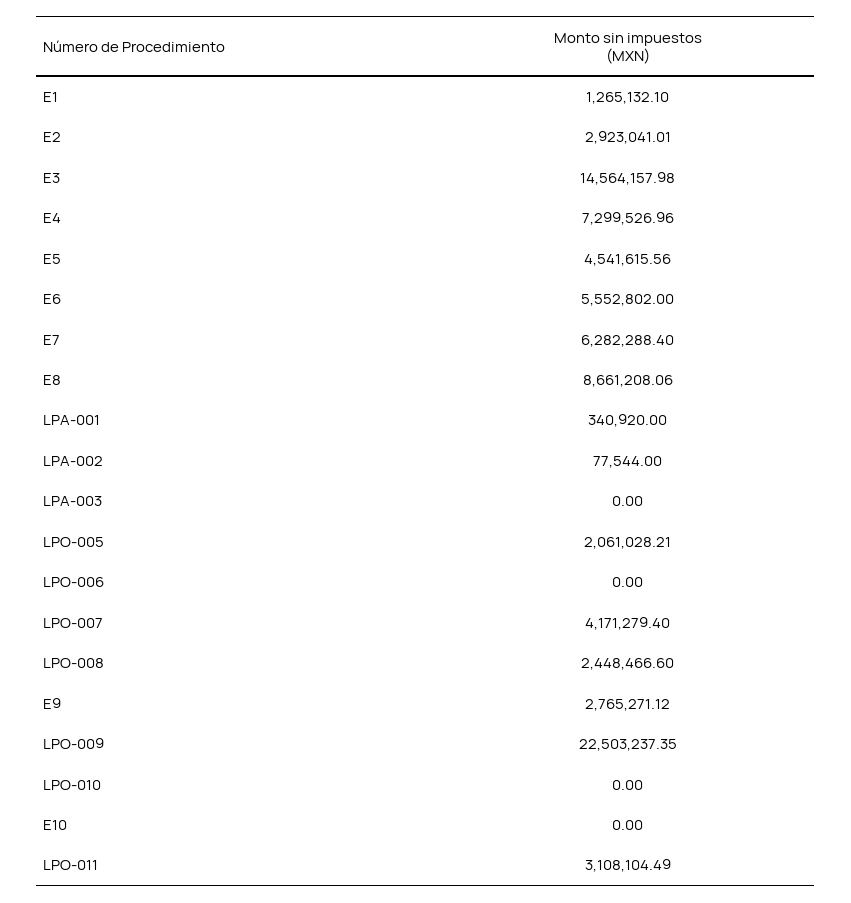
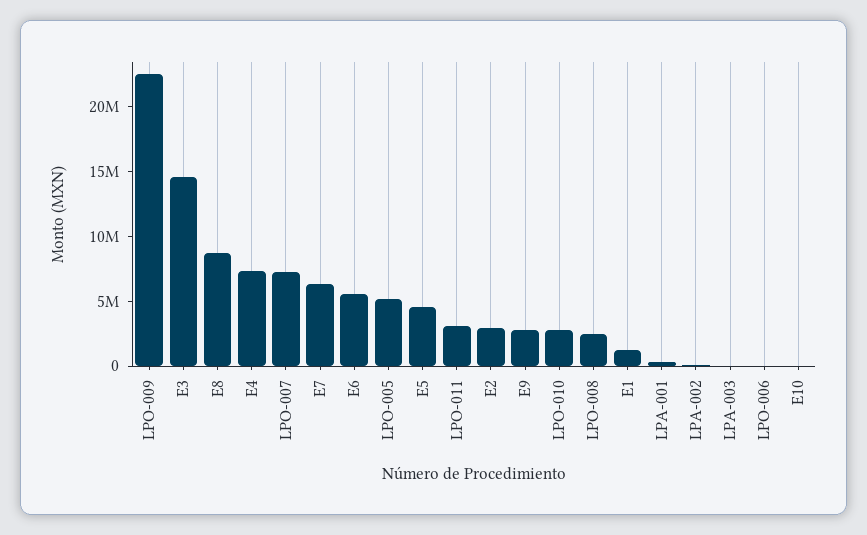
LPO-005: 2061028.21 -> 5000000
LPO-007: 4171279.4 -> 7000000
LPO-010: 0 -> 3000000

